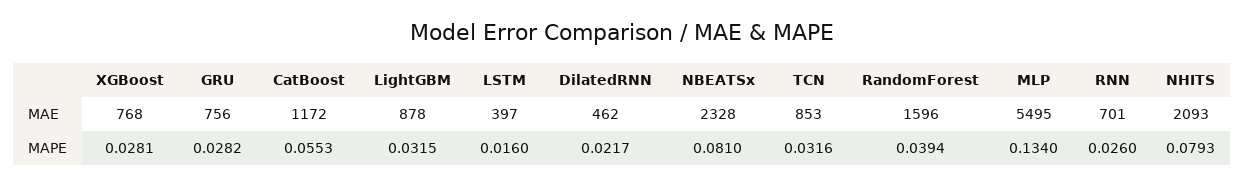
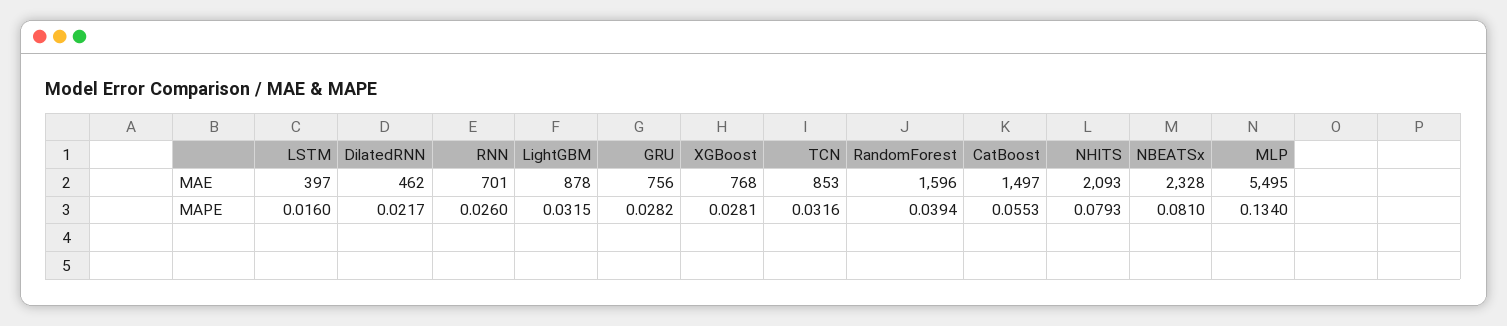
CatBoost, MAE: 1172 -> 1497

